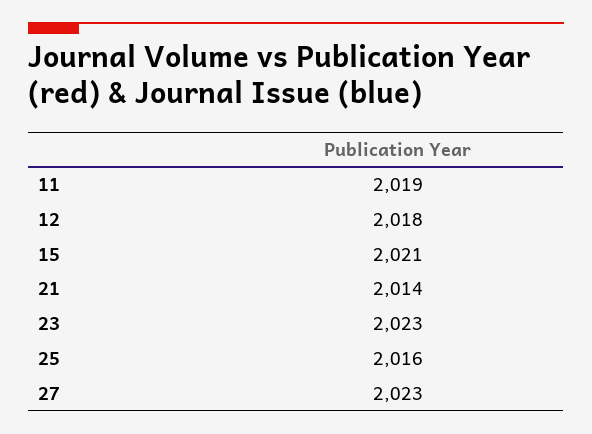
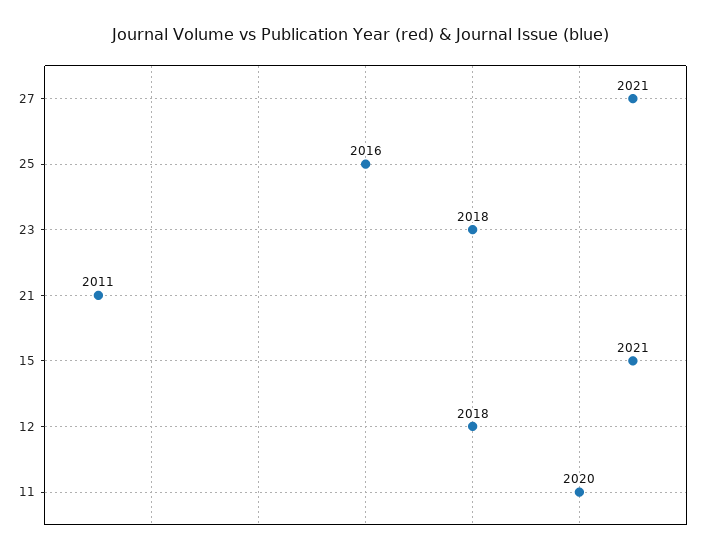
11: 2019 -> 2020
21: 2014 -> 2011
23: 2023 -> 2018
27: 2023 -> 2021

